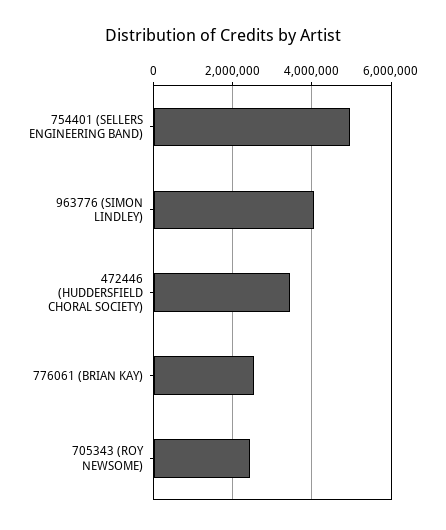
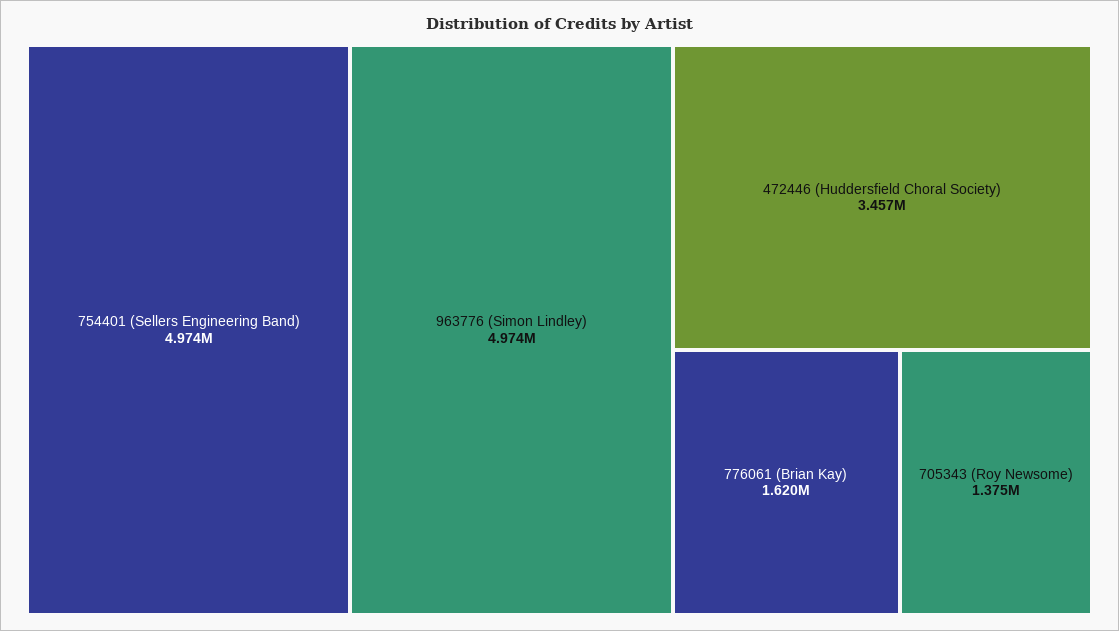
963776 (SIMON LINDLEY): 4000000 -> 4974000
776061 (BRIAN KAY): 2600000 -> 1620000
705343 (ROY NEWSOME): 2400000 -> 1375000

